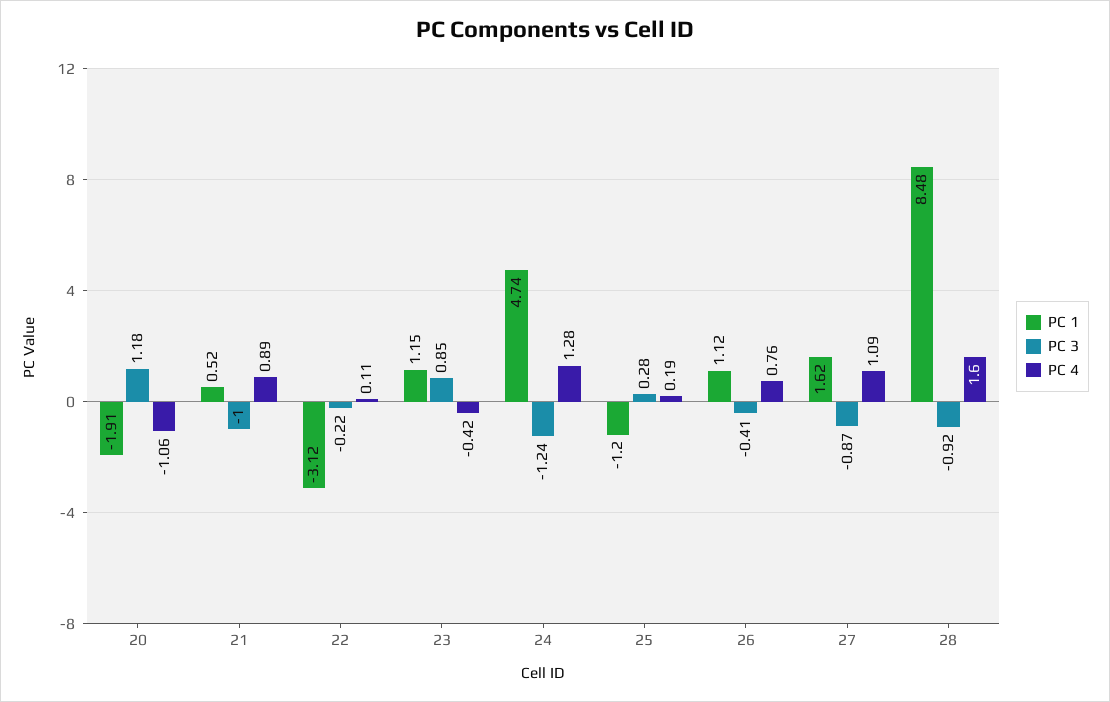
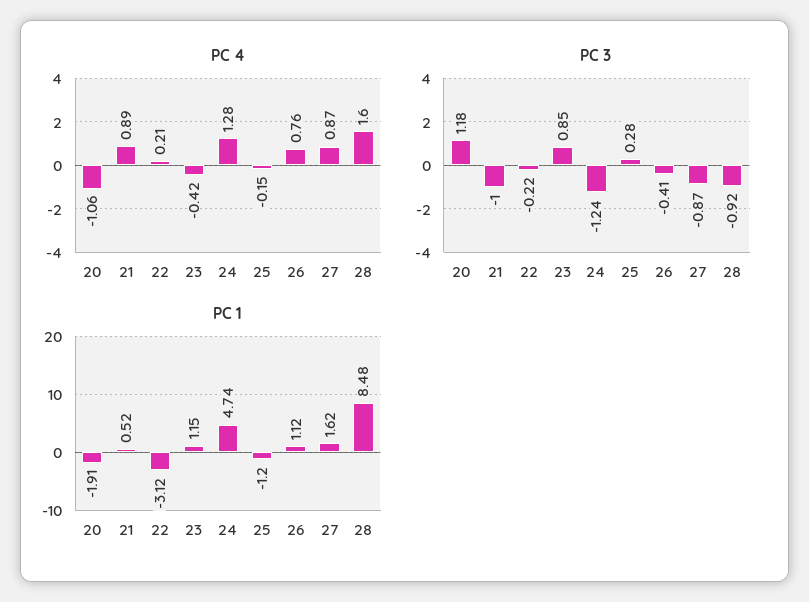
PC 4, 22: 0.11 -> 0.21
PC 4, 25: 0.19 -> -0.15
PC 4, 27: 1.09 -> 0.87

